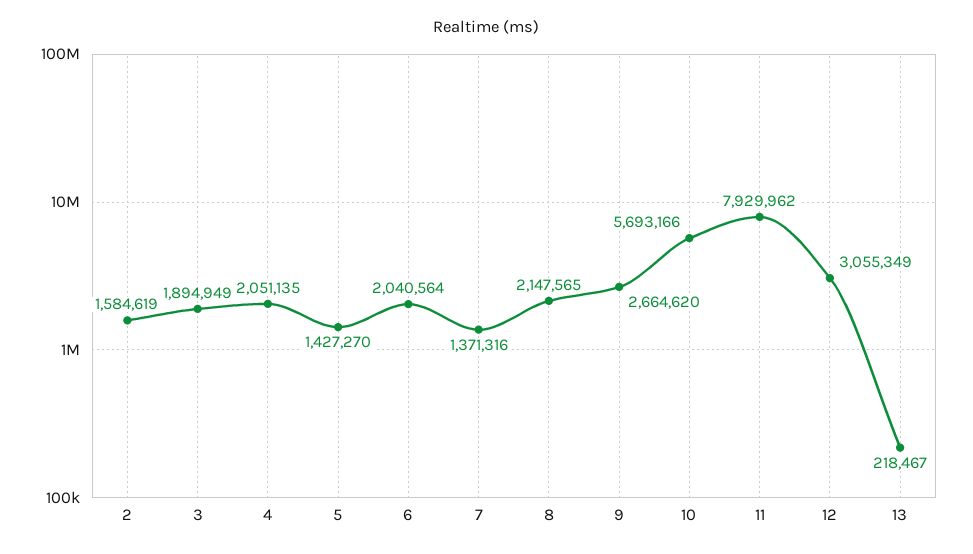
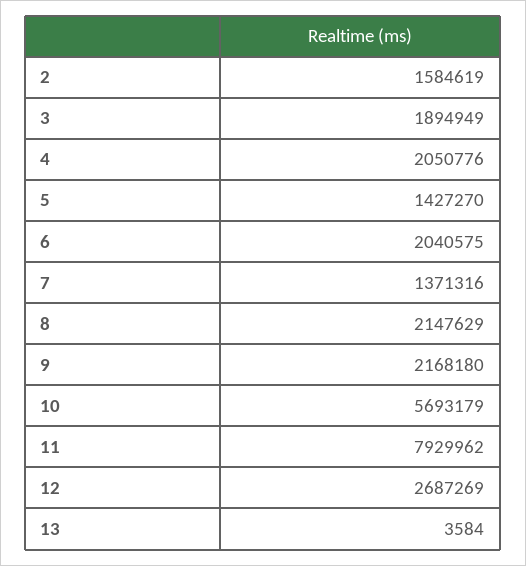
4: 2051135 -> 2050776
6: 2040564 -> 2040575
8: 2147565 -> 2147629
9: 2664620 -> 2168180
10: 5693166 -> 5693179
12: 3055349 -> 2687269
13: 218467 -> 3584

